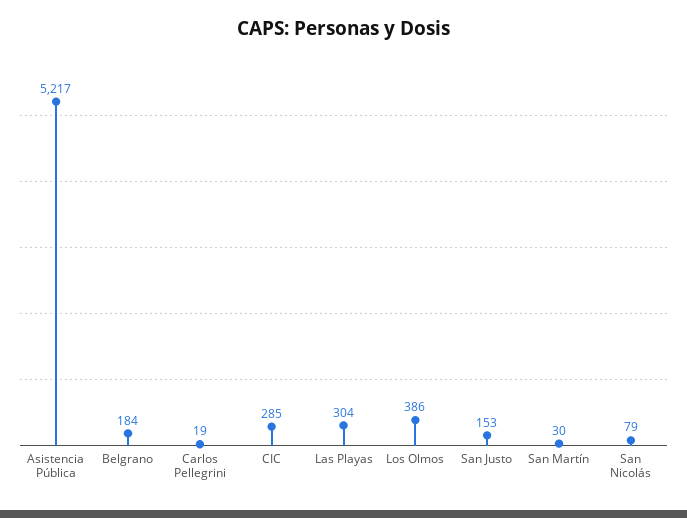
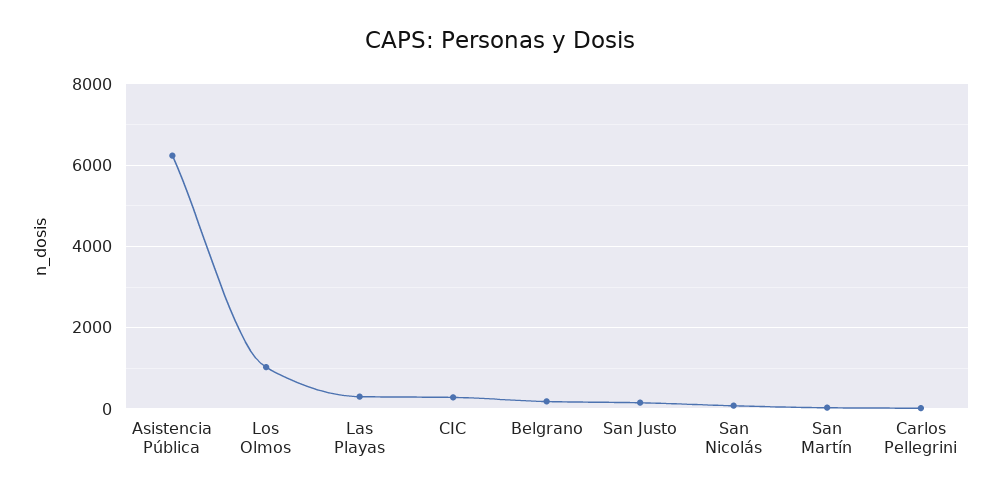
Asistencia Pública: 5217 -> 6200
Los Olmos: 386 -> 1000

